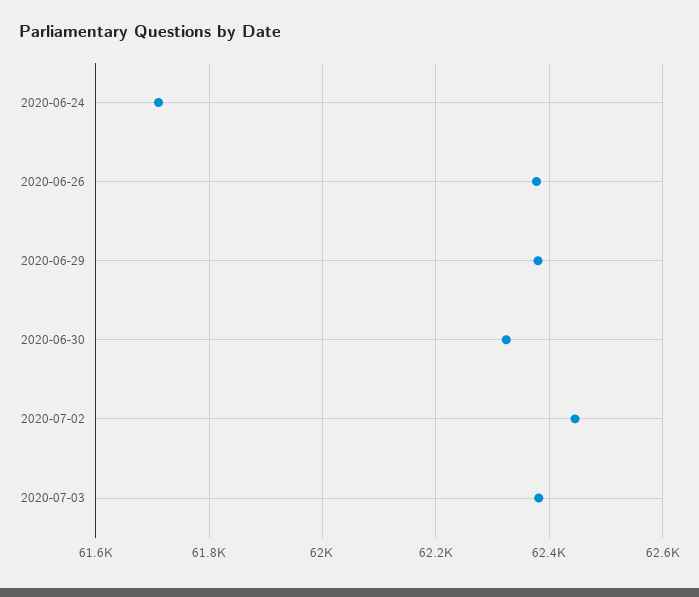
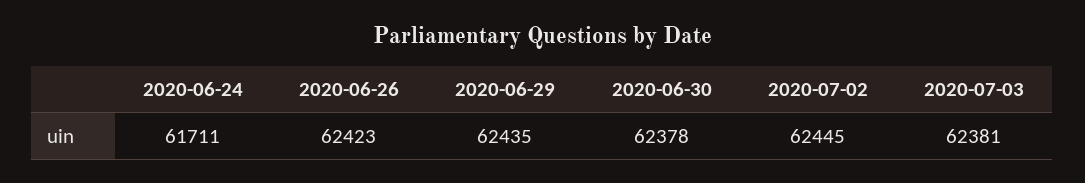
2020-06-26: 62380 -> 62423
2020-06-29: 62380 -> 62435
2020-06-30: 62320 -> 62378

